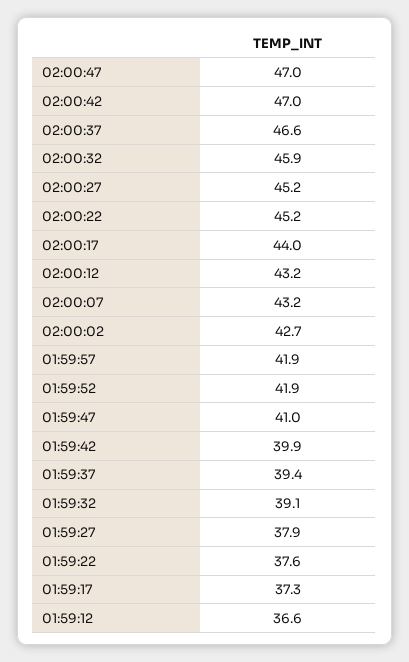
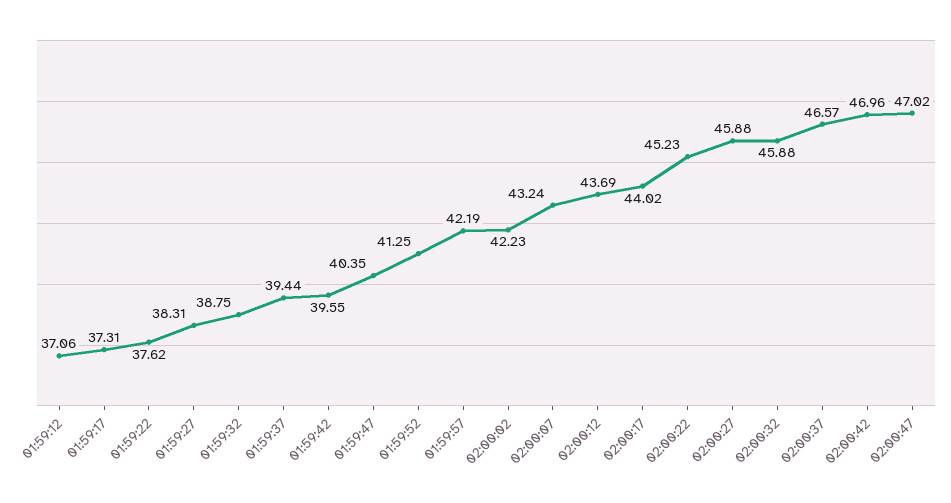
02:00:27: 45.2 -> 45.88
02:00:12: 43.2 -> 43.69
02:00:02: 42.7 -> 42.23
01:59:57: 41.9 -> 42.19
01:59:52: 41.9 -> 41.25
01:59:47: 41 -> 40.35
01:59:42: 39.9 -> 39.55
01:59:32: 39.1 -> 38.75
01:59:27: 37.9 -> 38.31
01:59:12: 36.6 -> 37.06

